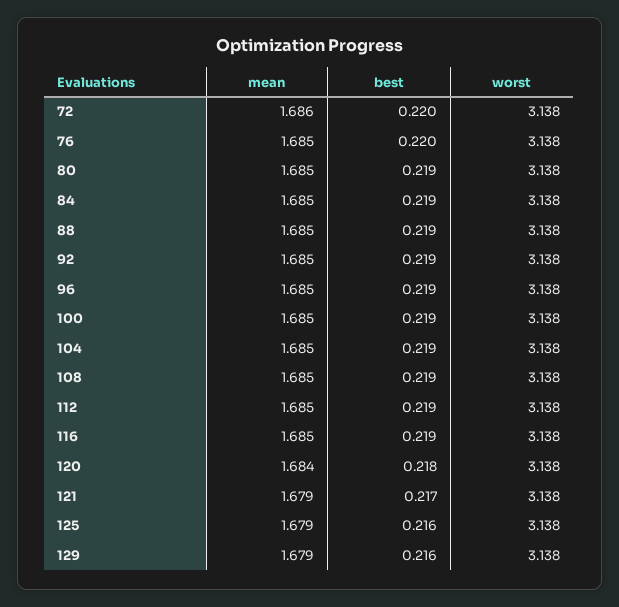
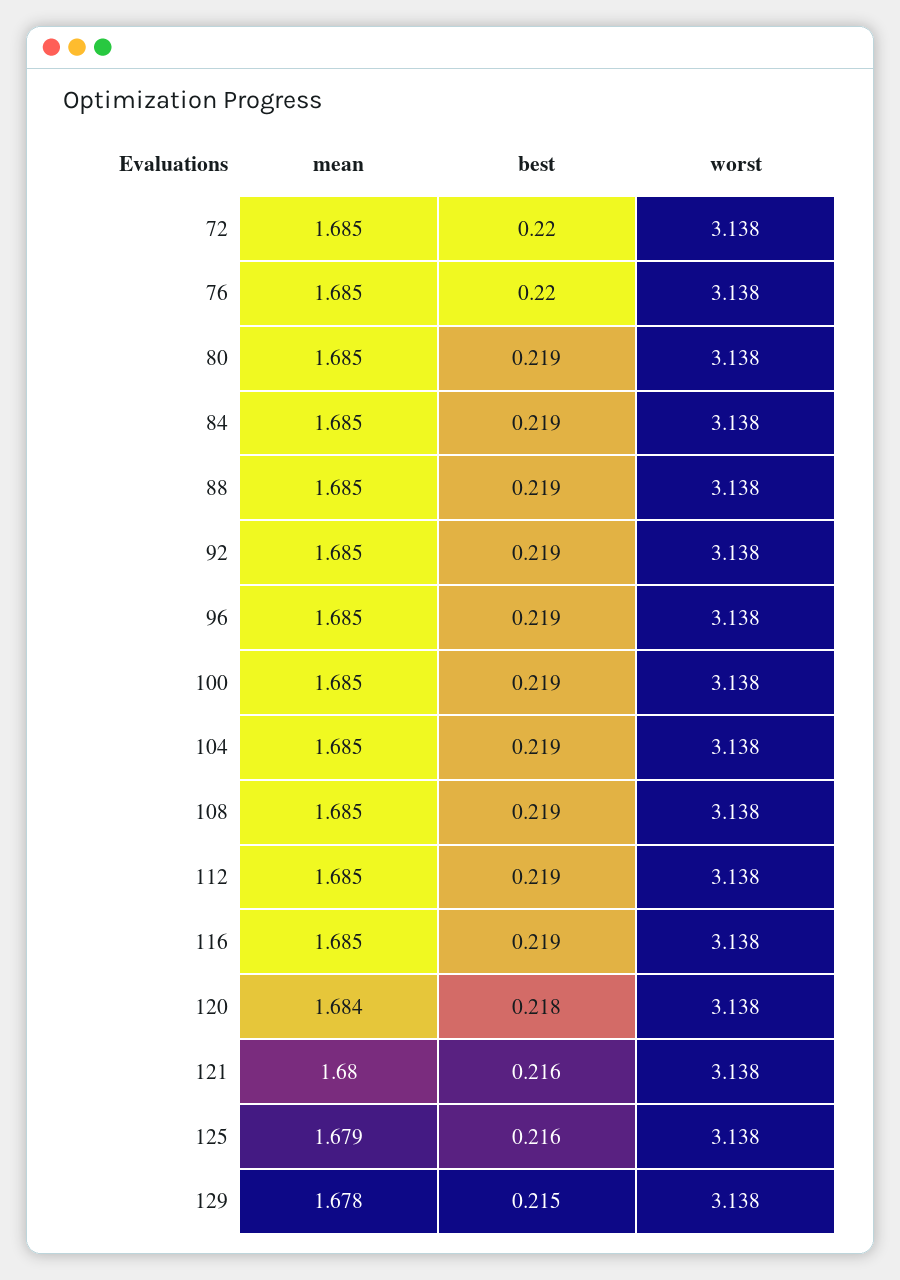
mean, 72: 1.686 -> 1.685
mean, 121: 1.679 -> 1.68
best, 121: 0.217 -> 0.216
mean, 129: 1.679 -> 1.678
best, 129: 0.216 -> 0.215

